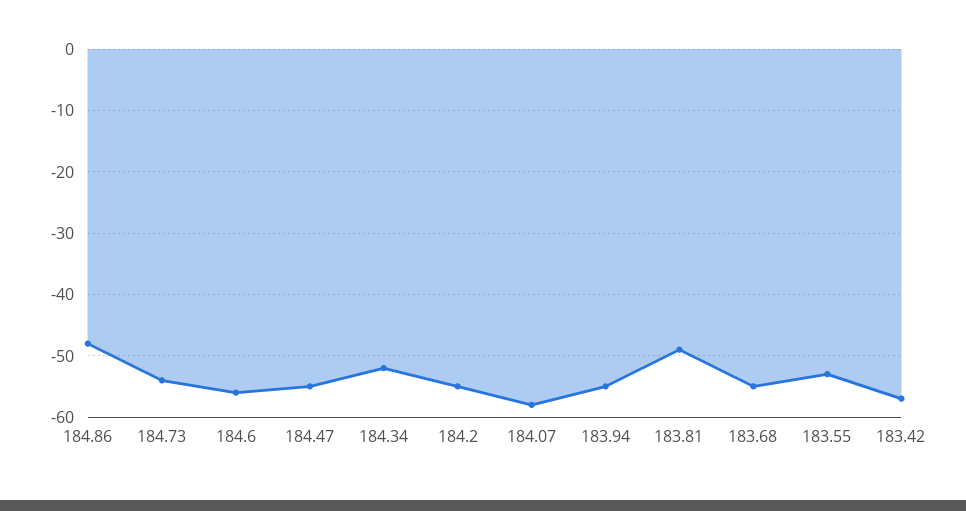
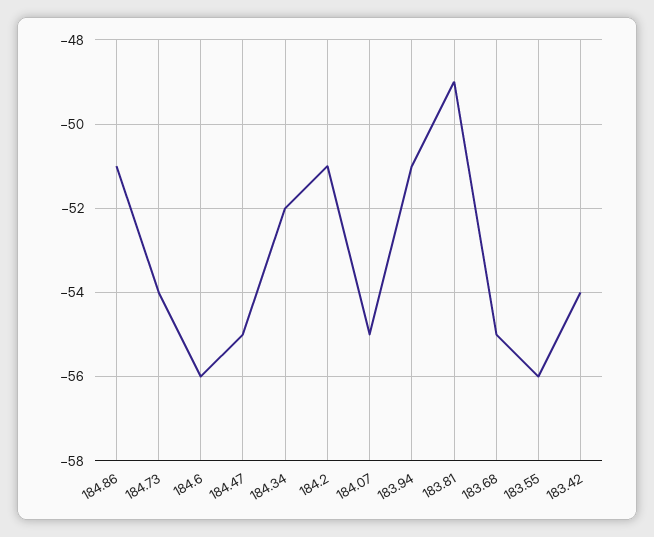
184.86: -48 -> -51
184.2: -55 -> -51
184.07: -58 -> -55
183.94: -55 -> -51
183.55: -53 -> -56
183.42: -57 -> -54

